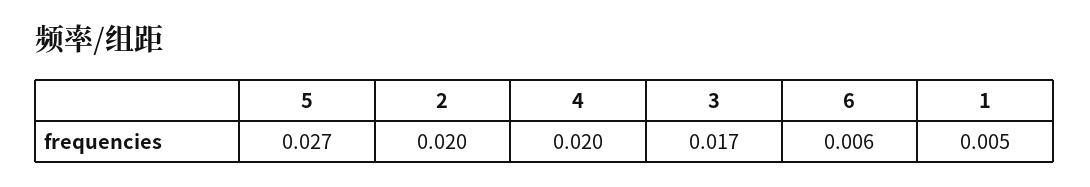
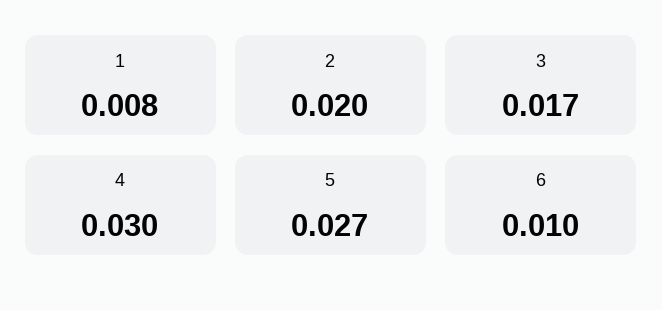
4: 0.02 -> 0.03
6: 0.006 -> 0.01
1: 0.005 -> 0.008

